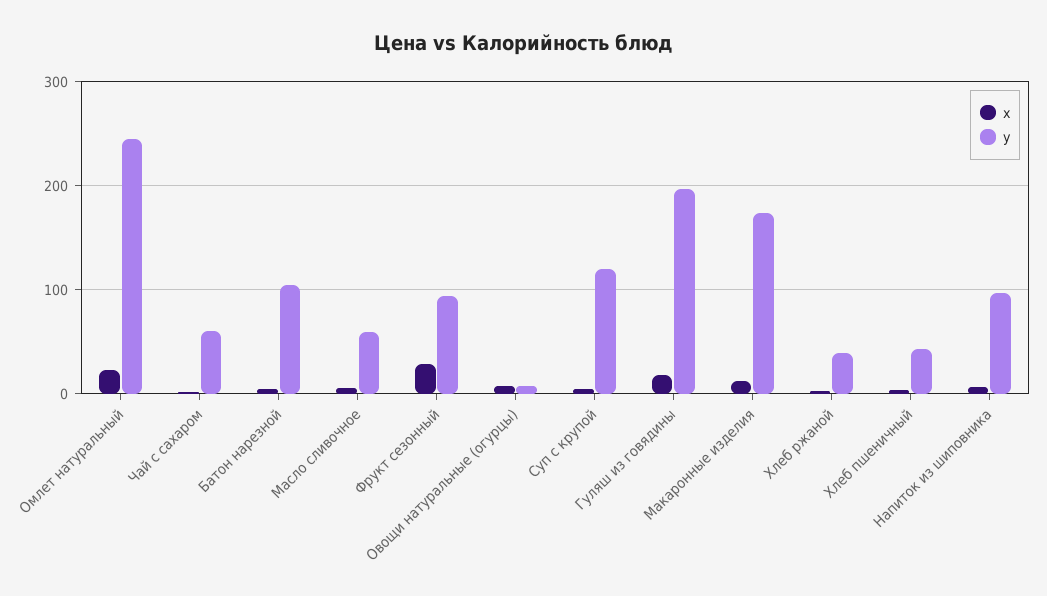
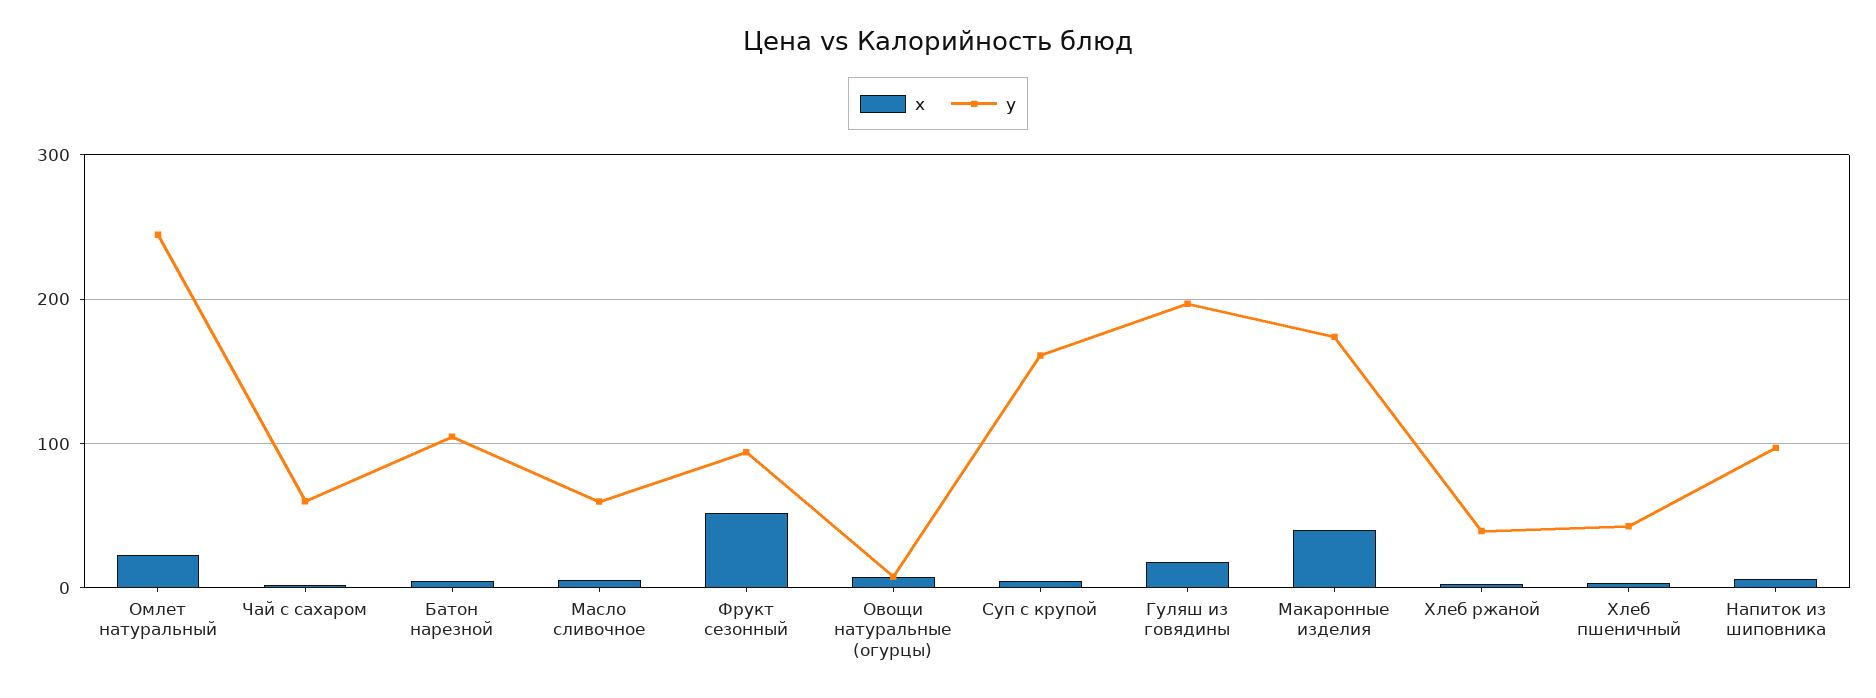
x, Фрукт сезонный: 30 -> 50
y, Суп с крупой: 120 -> 160
x, Макаронные изделия: 10 -> 40

